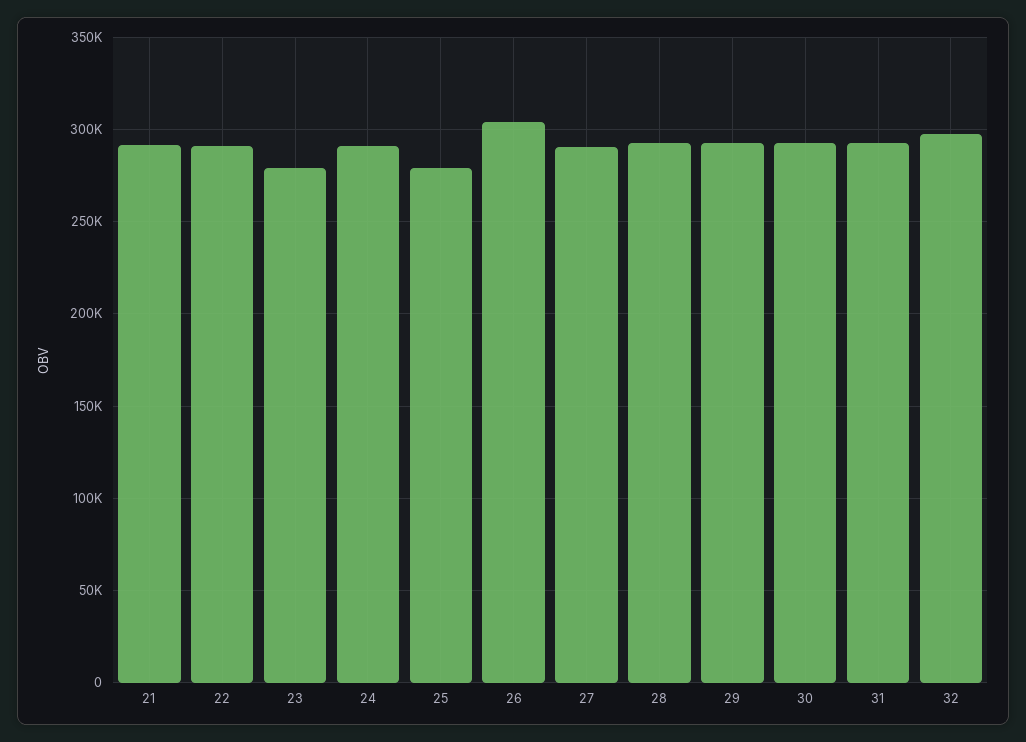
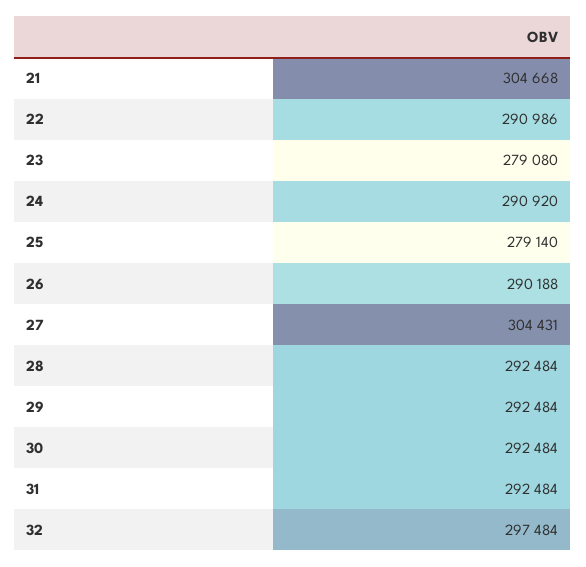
21: 290000 -> 304668
26: 305000 -> 290188
27: 290000 -> 304431

